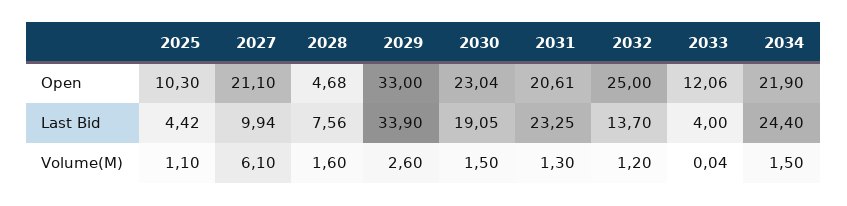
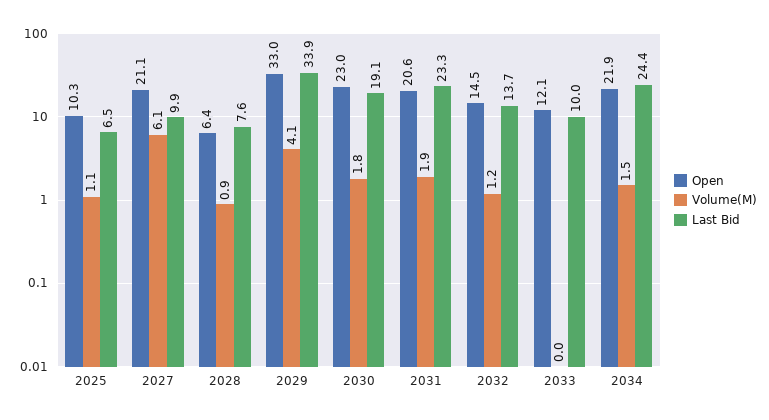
Open, 2028: 4.68 -> 6.4
Open, 2032: 25 -> 14.5
Last Bid, 2025: 4.42 -> 6.5
Last Bid, 2033: 4 -> 10
Volume(M), 2028: 1.6 -> 0.9
Volume(M), 2029: 2.6 -> 4.1
Volume(M), 2030: 1.5 -> 1.8
Volume(M), 2031: 1.3 -> 1.9

